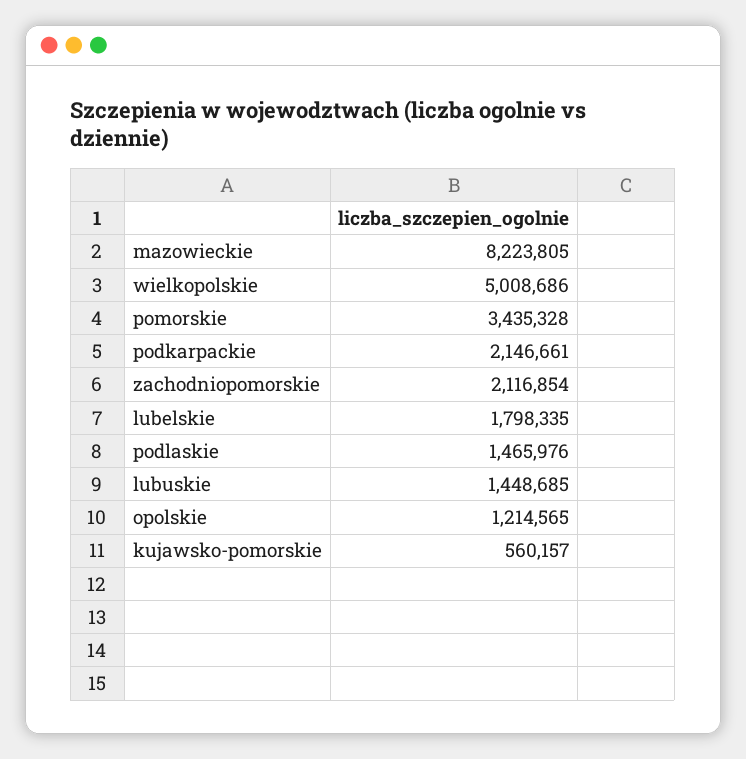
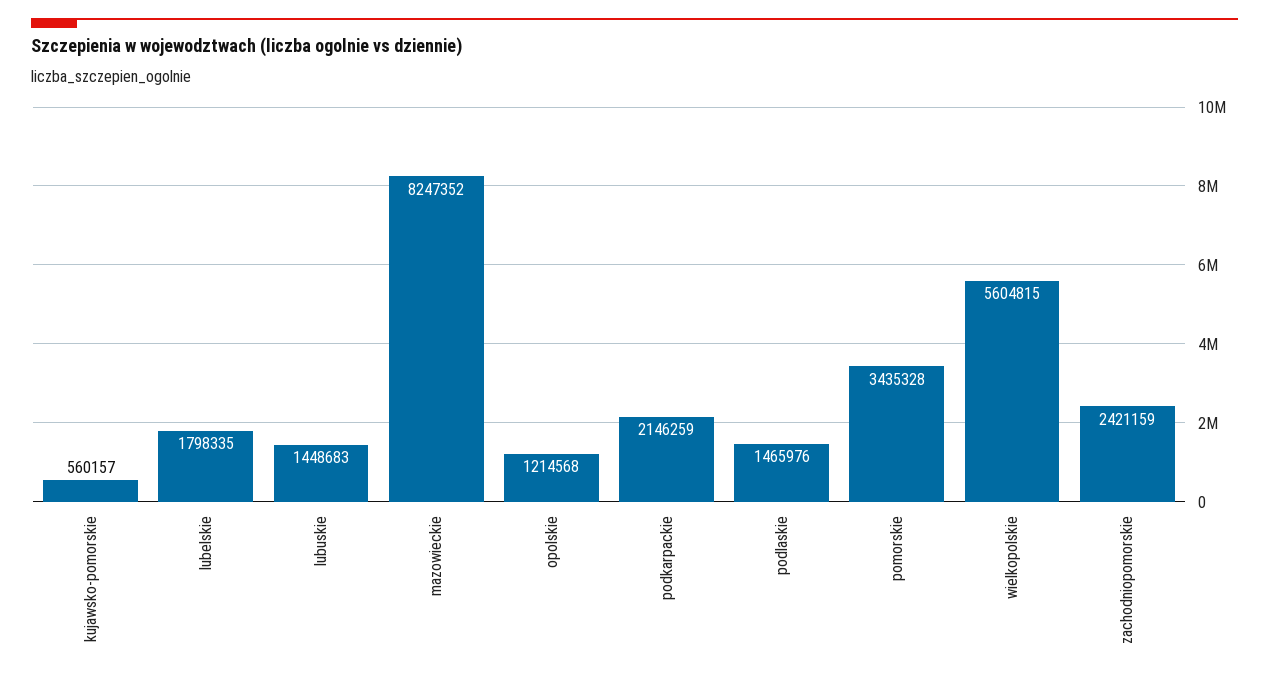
mazowieckie: 8223805 -> 8247352
wielkopolskie: 5008686 -> 5604815
podkarpackie: 2146661 -> 2146259
zachodniopomorskie: 2116854 -> 2421159
lubuskie: 1448685 -> 1448683
opolskie: 1214565 -> 1214568

